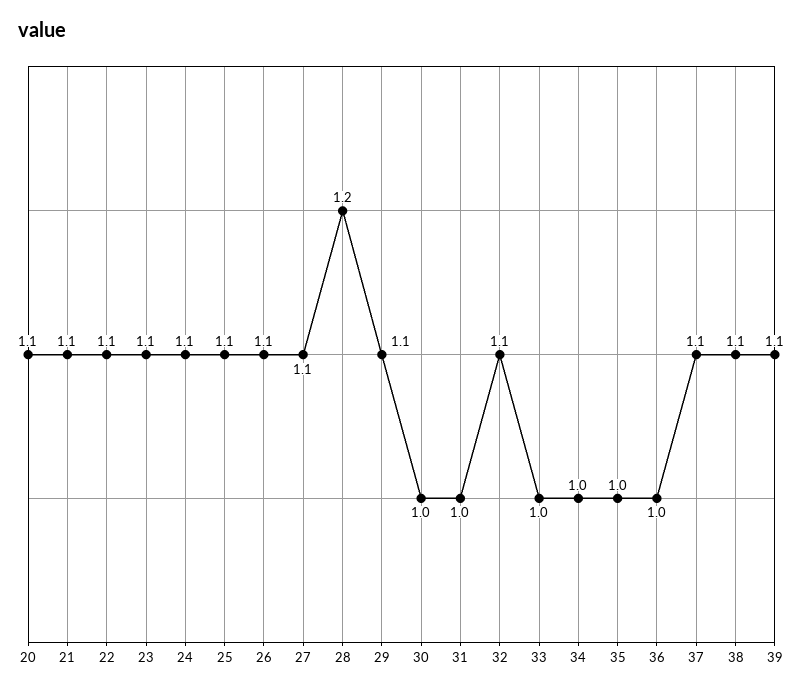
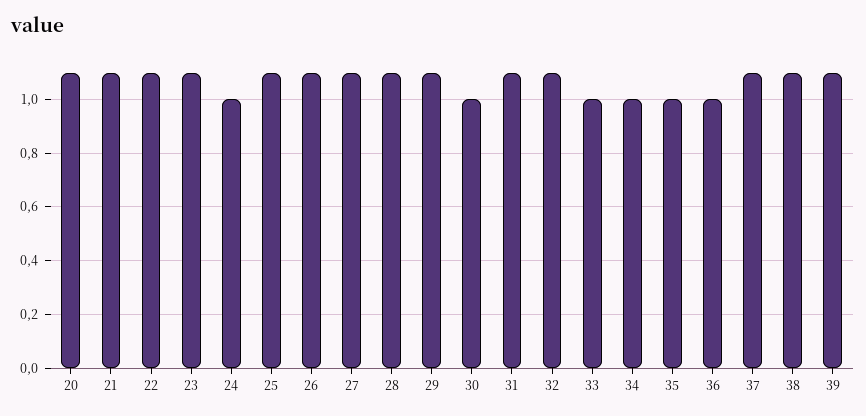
24: 1.1 -> 1
28: 1.2 -> 1.1
31: 1 -> 1.1

